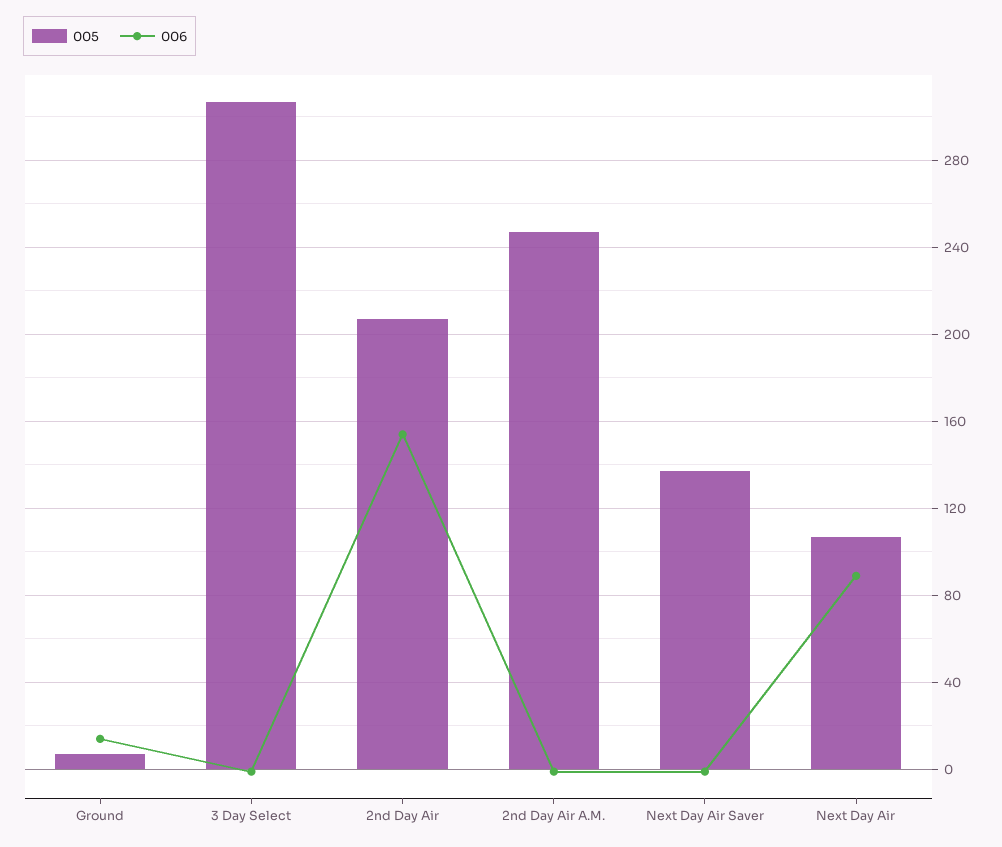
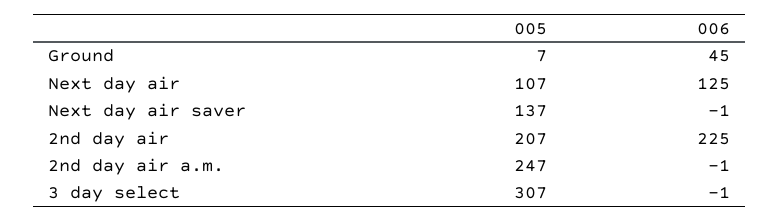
006, Ground: 15 -> 45
006, 2nd Day Air: 155 -> 225
006, Next Day Air: 90 -> 125

